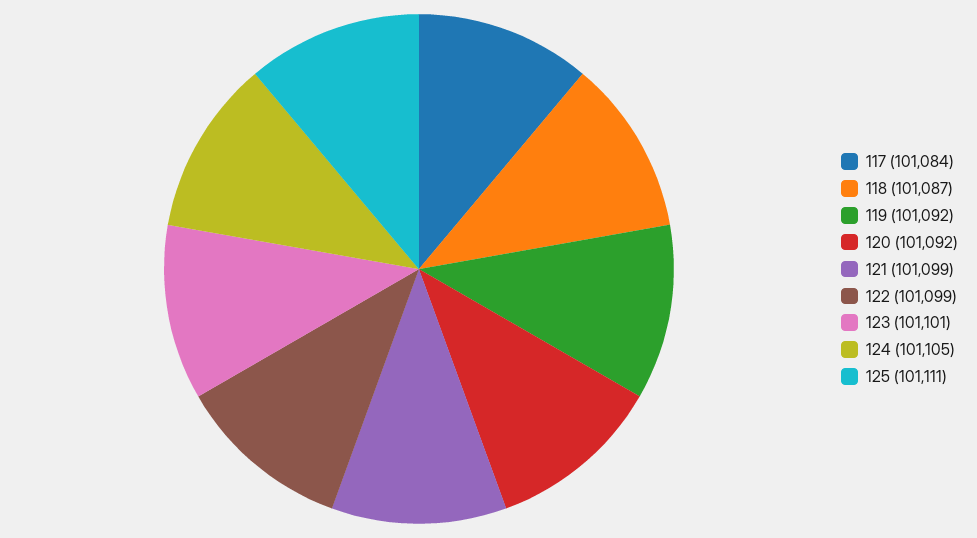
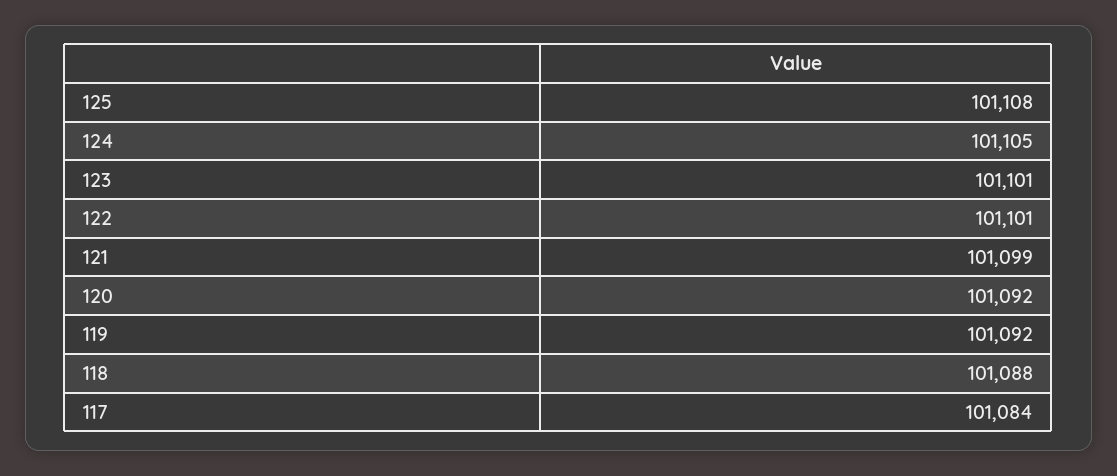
118: 101087 -> 101088
122: 101099 -> 101101
125: 101111 -> 101108

